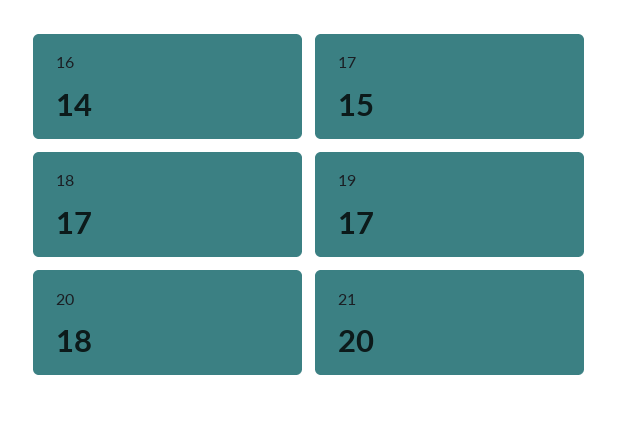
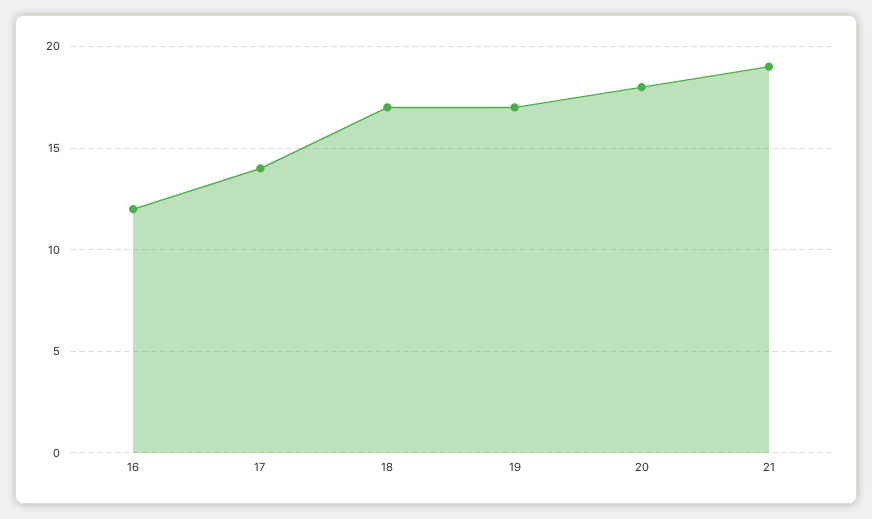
16: 14 -> 12
17: 15 -> 14
21: 20 -> 19

